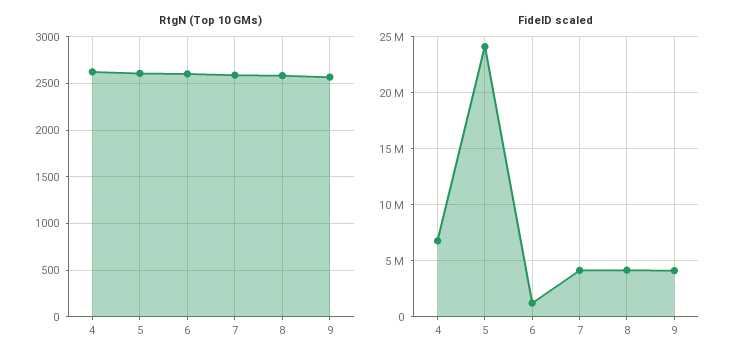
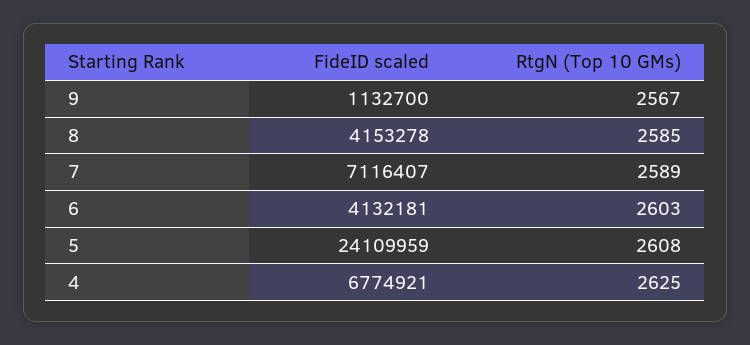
FideID scaled, 6: 1000000 -> 4132181
FideID scaled, 7: 4000000 -> 7116407
FideID scaled, 9: 4000000 -> 1132700

